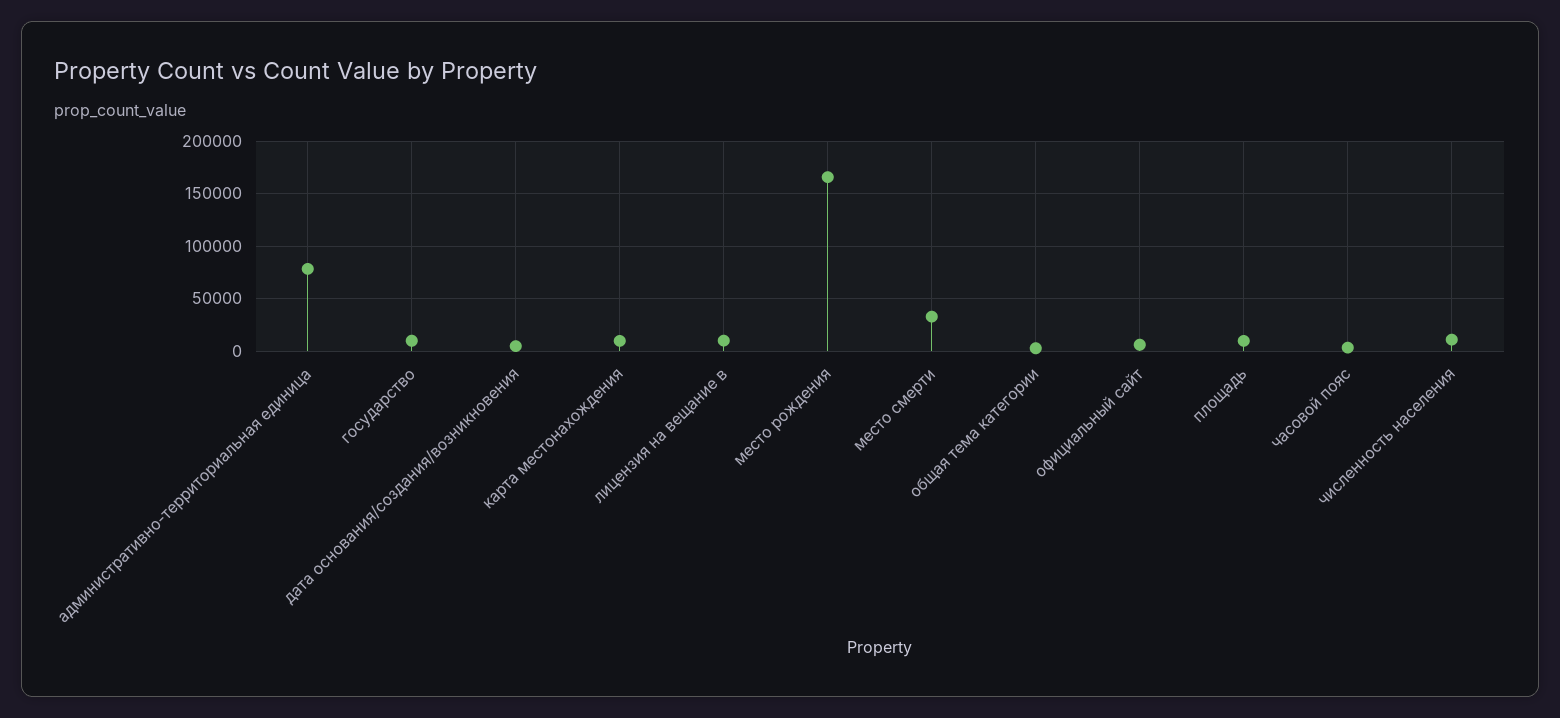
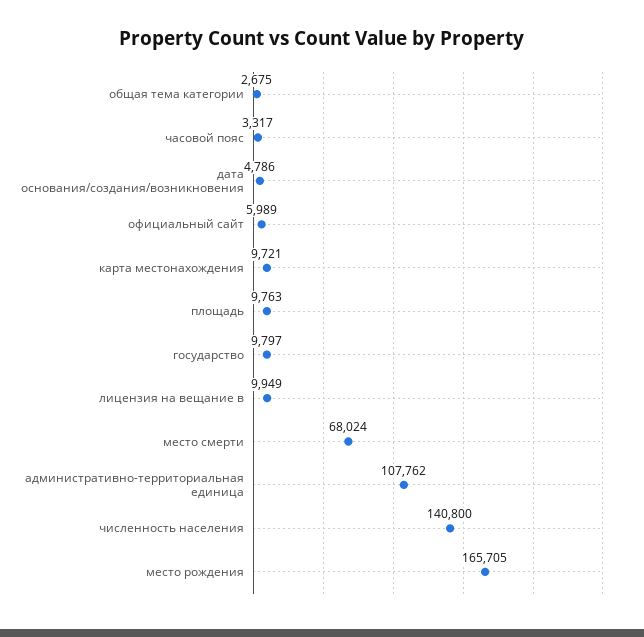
административно-территориальная единица: 80000 -> 107762
место смерти: 30000 -> 68024
численность населения: 10000 -> 140800

